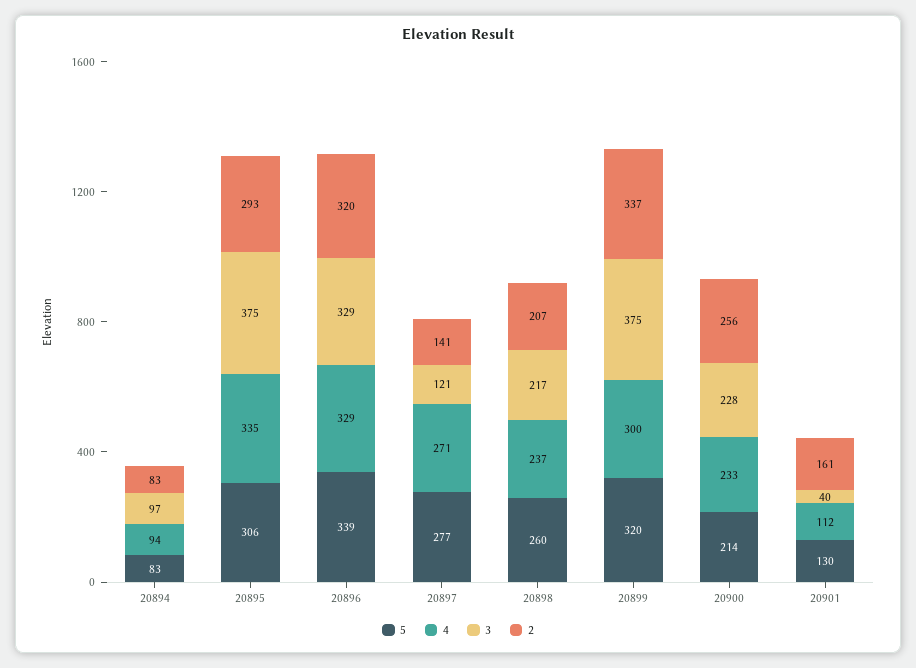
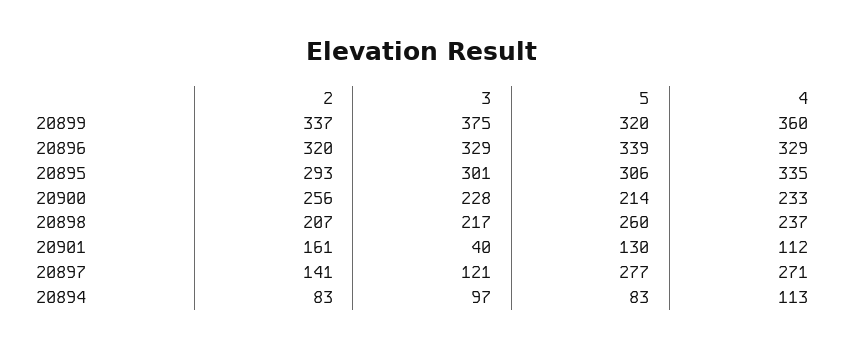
4, 20894: 94 -> 113
3, 20895: 375 -> 301
4, 20899: 300 -> 360

